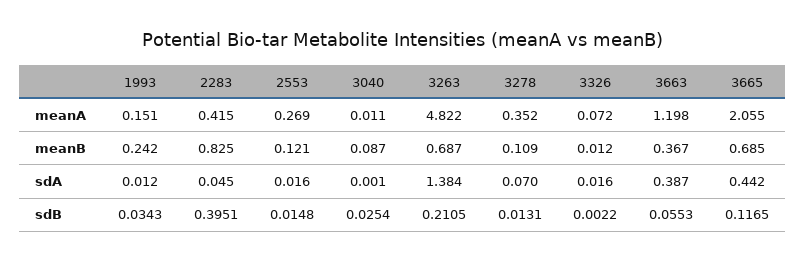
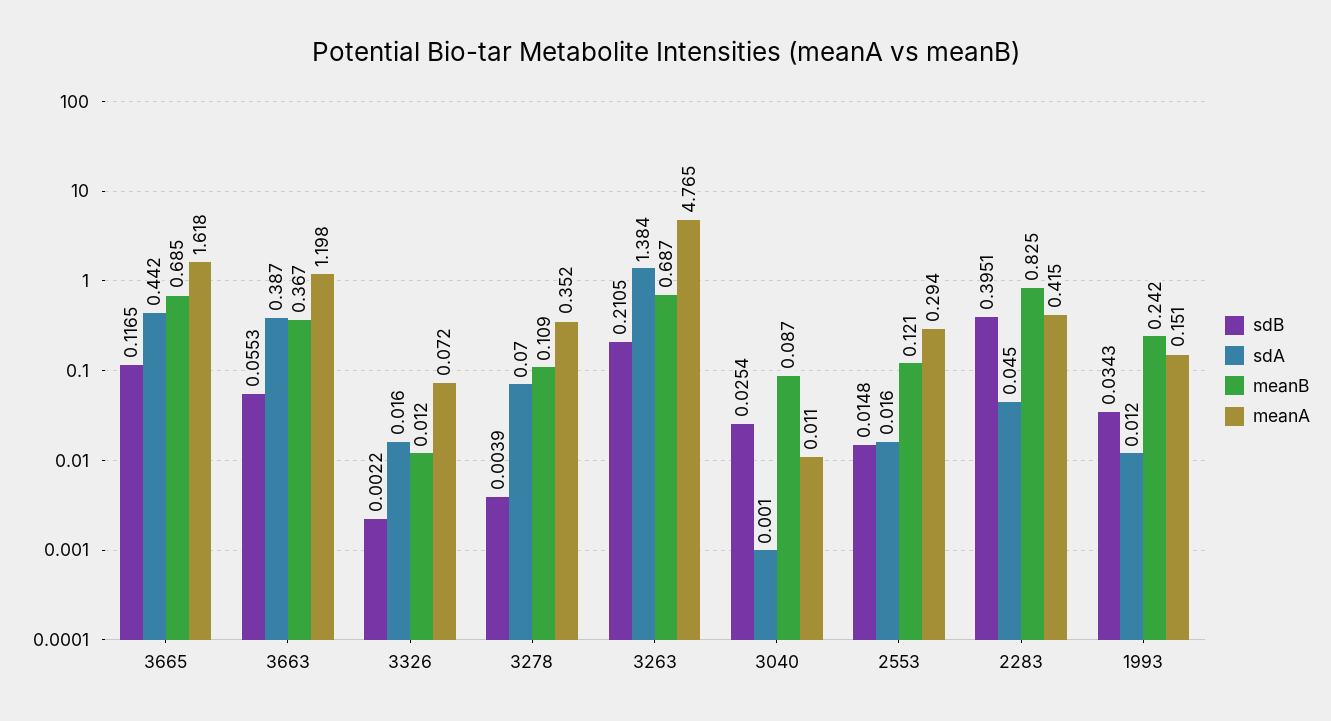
meanA, 2553: 0.269 -> 0.294
meanA, 3263: 4.822 -> 4.765
meanA, 3665: 2.055 -> 1.618
sdB, 3278: 0.0131 -> 0.0039

